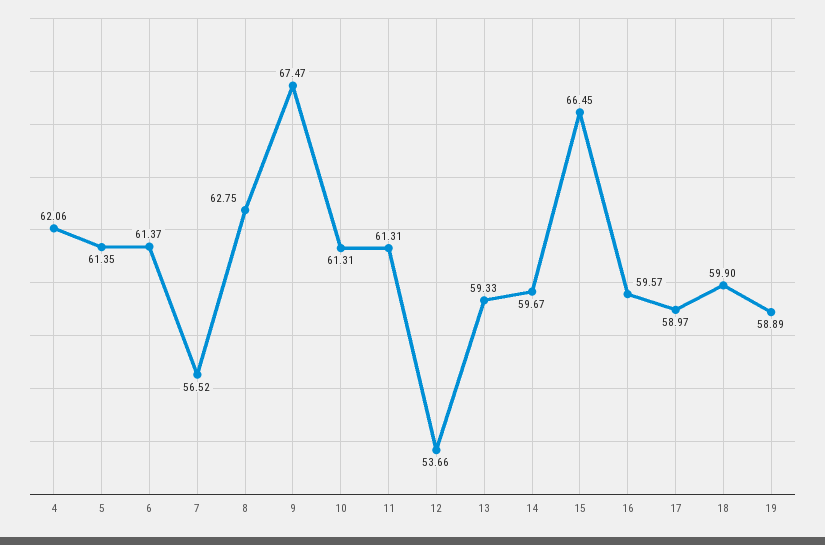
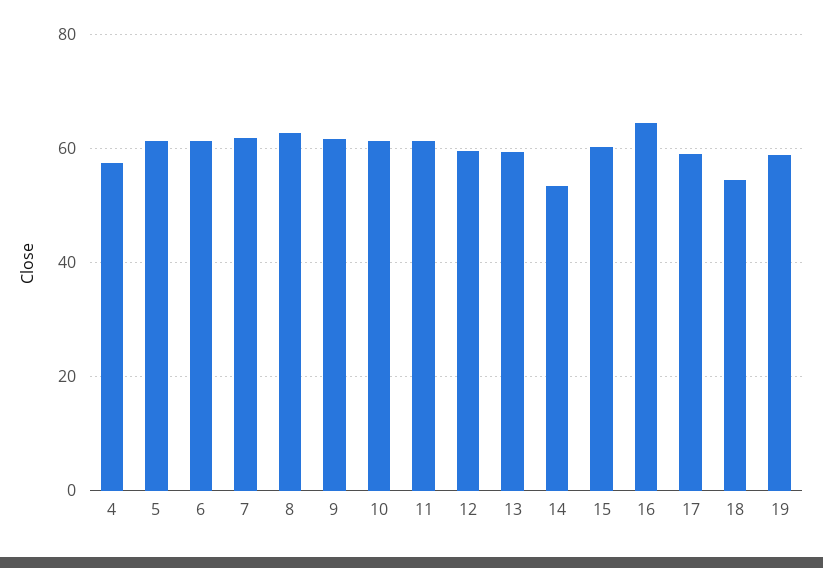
4: 62.06 -> 58
7: 56.52 -> 62
9: 67.47 -> 62
12: 53.66 -> 60
14: 59.67 -> 54
15: 66.45 -> 60
16: 59.57 -> 64
18: 59.9 -> 54

